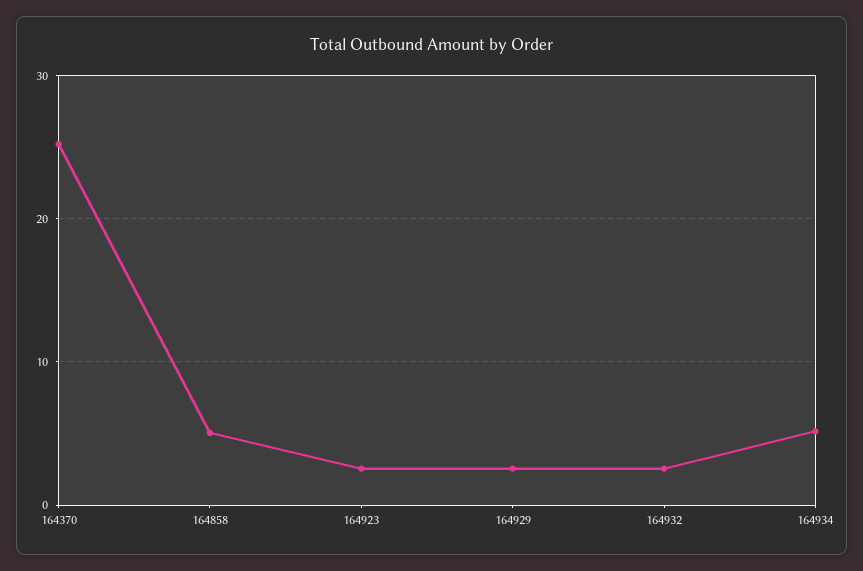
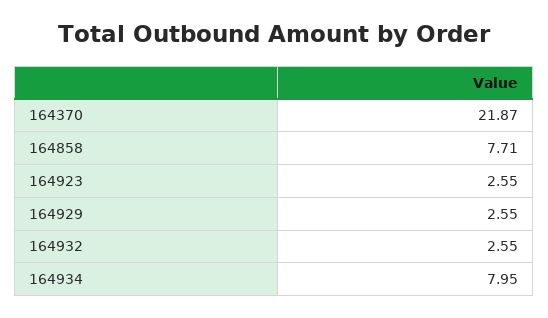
164370: 25 -> 21.87
164858: 5 -> 7.71
164934: 5 -> 7.95

